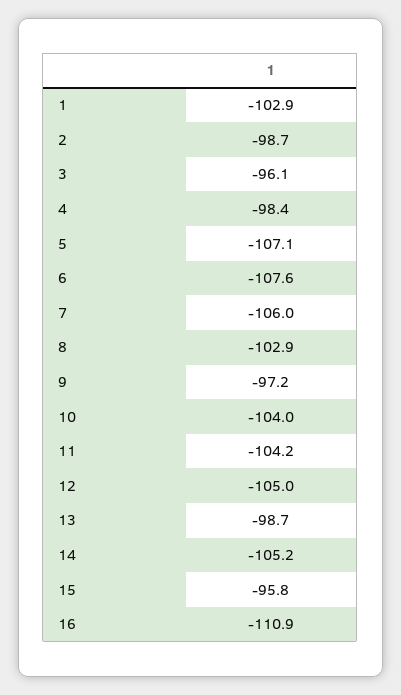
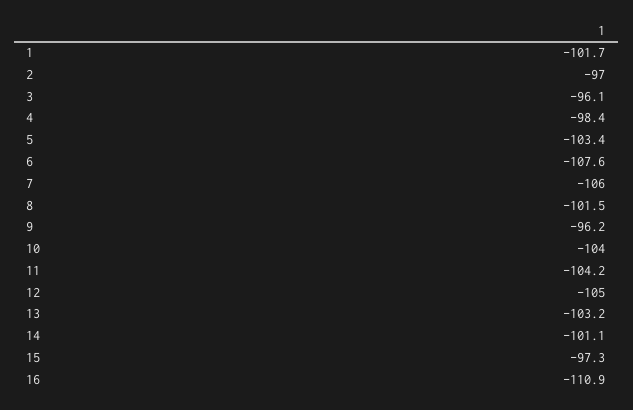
1: -102.9 -> -101.7
2: -98.7 -> -97
5: -107.1 -> -103.4
8: -102.9 -> -101.5
9: -97.2 -> -96.2
13: -98.7 -> -103.2
14: -105.2 -> -101.1
15: -95.8 -> -97.3

